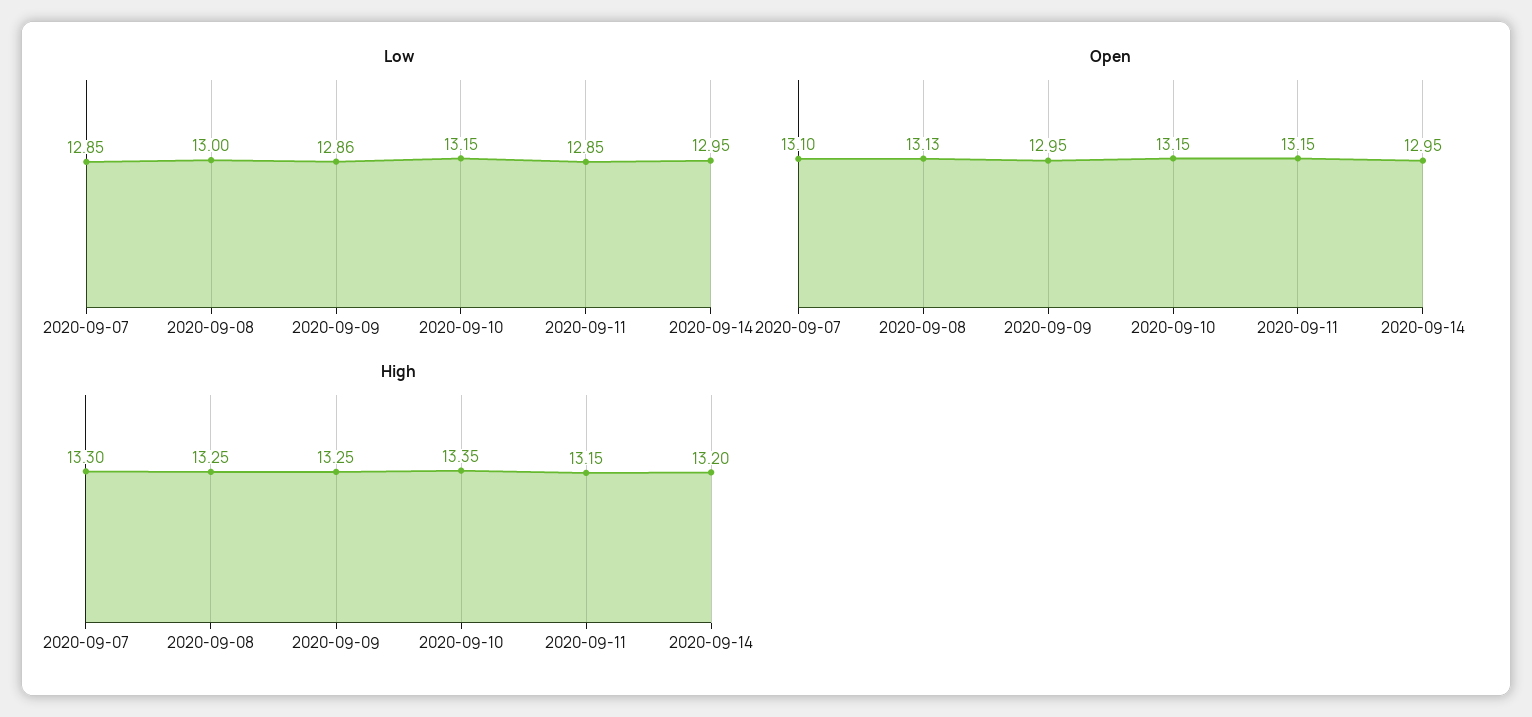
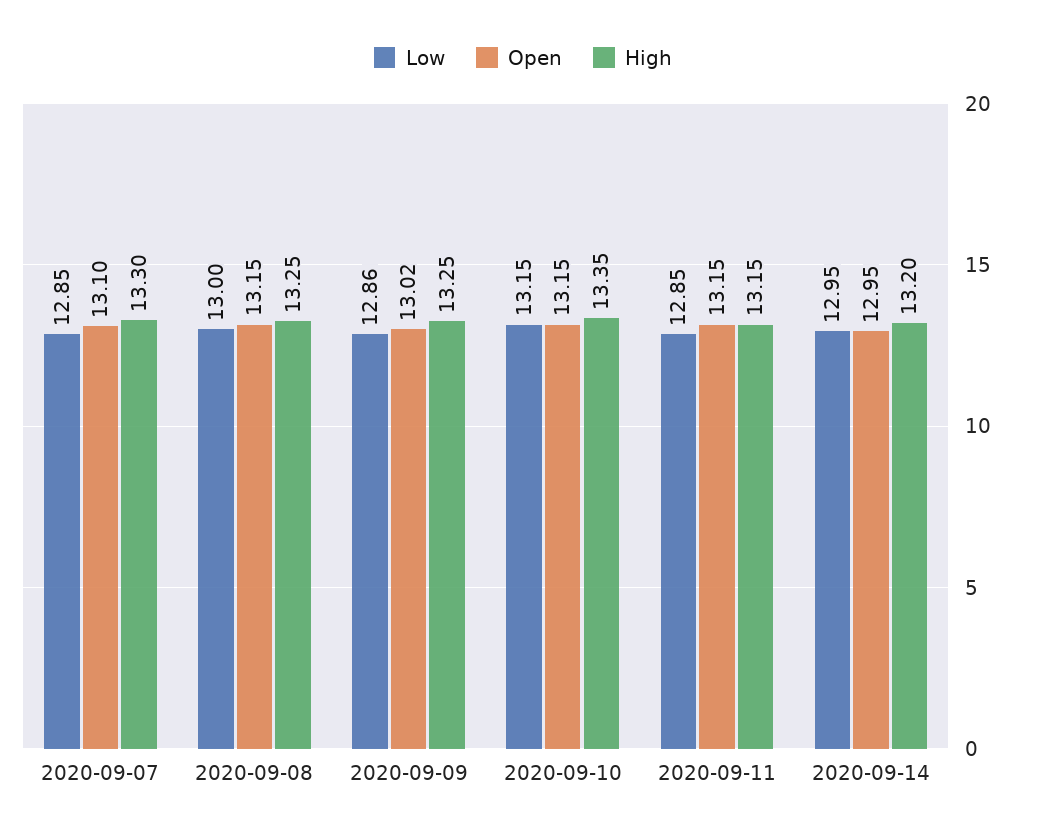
Open, 2020-09-08: 13.13 -> 13.15
Open, 2020-09-09: 12.95 -> 13.02

